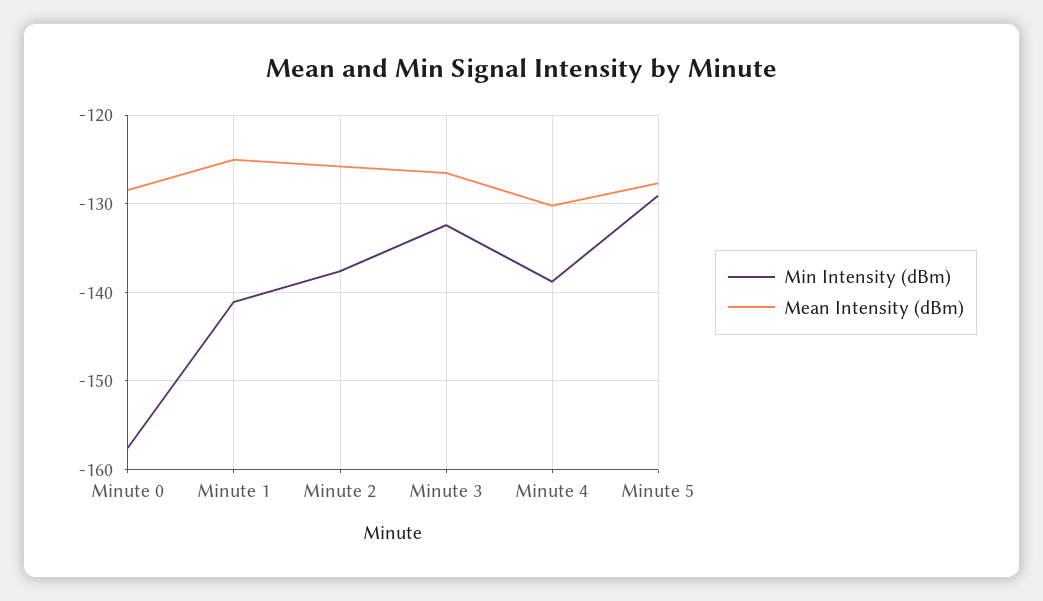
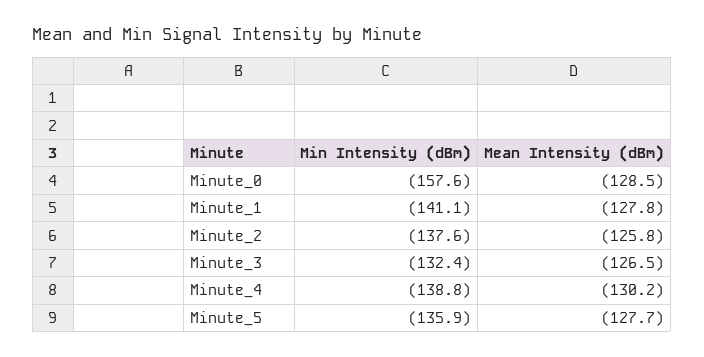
Mean Intensity (dBm), Minute 1: -125 -> -127.8
Min Intensity (dBm), Minute 5: -129 -> -135.9

